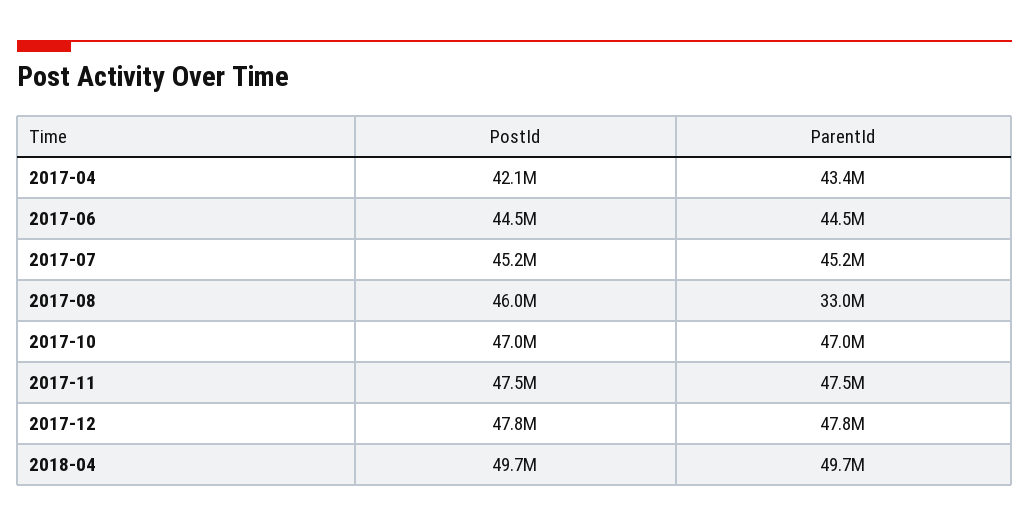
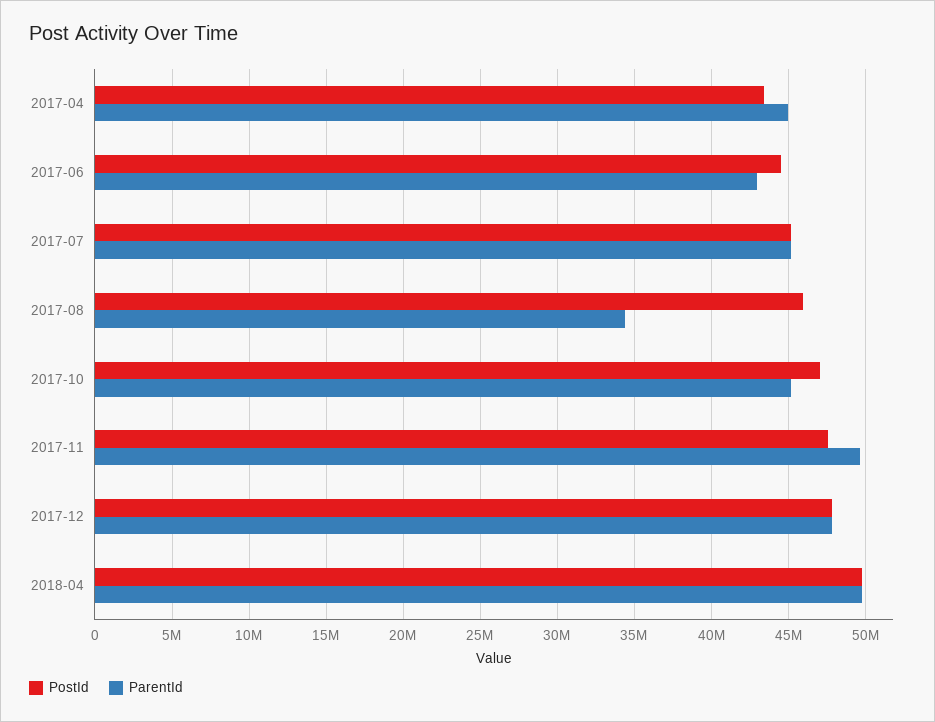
PostId, 2017-04: 42100000 -> 43500000
ParentId, 2017-04: 43400000 -> 45000000
ParentId, 2017-06: 44500000 -> 43000000
ParentId, 2017-08: 33000000 -> 34500000
ParentId, 2017-10: 47000000 -> 45000000
ParentId, 2017-11: 47500000 -> 49500000

